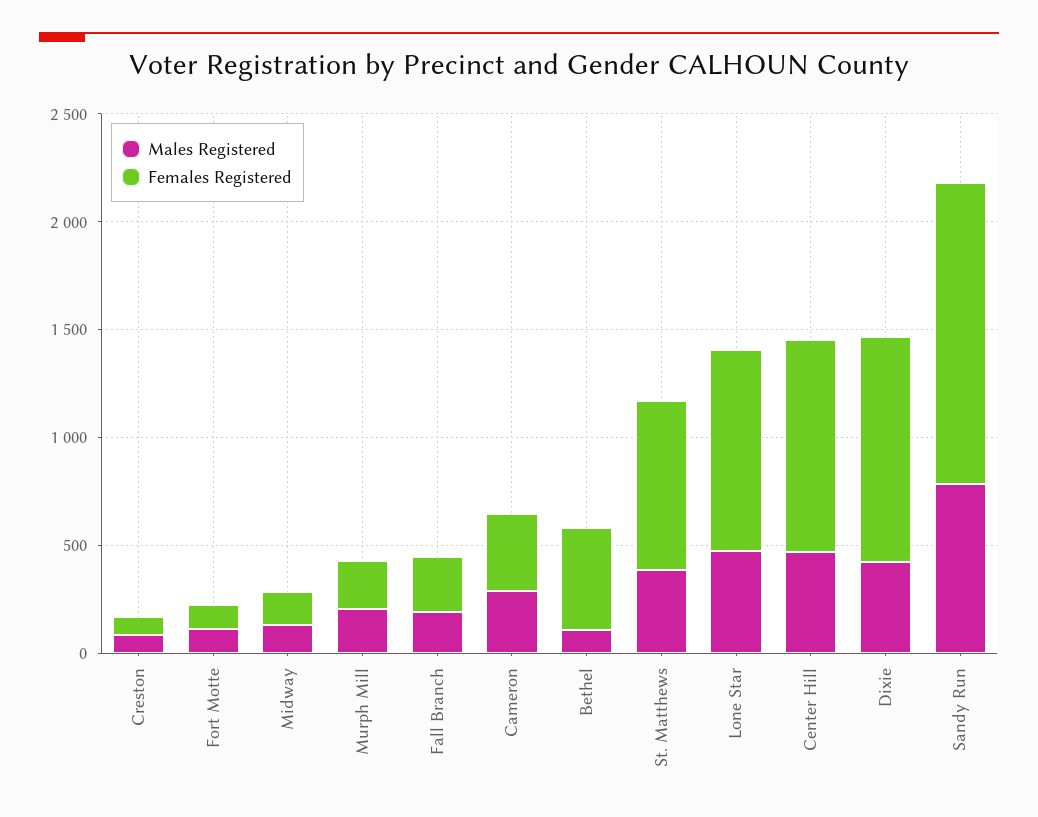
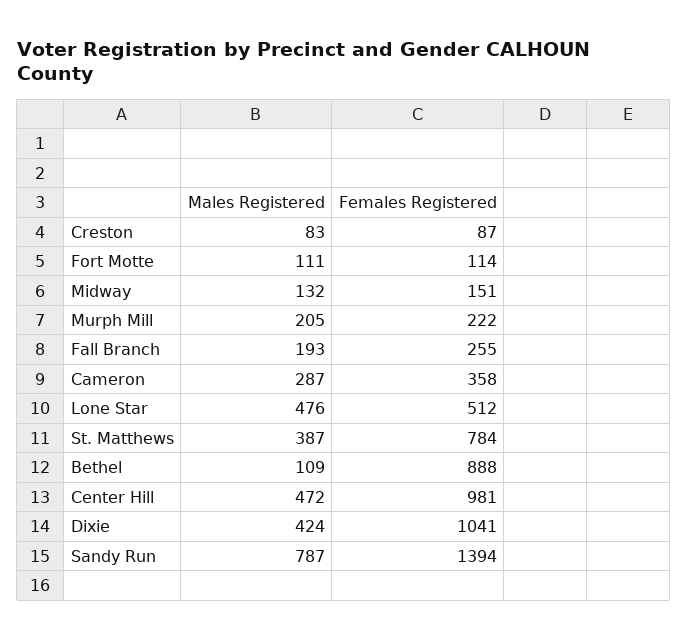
Females Registered, Bethel: 500 -> 888
Females Registered, Lone Star: 900 -> 512

